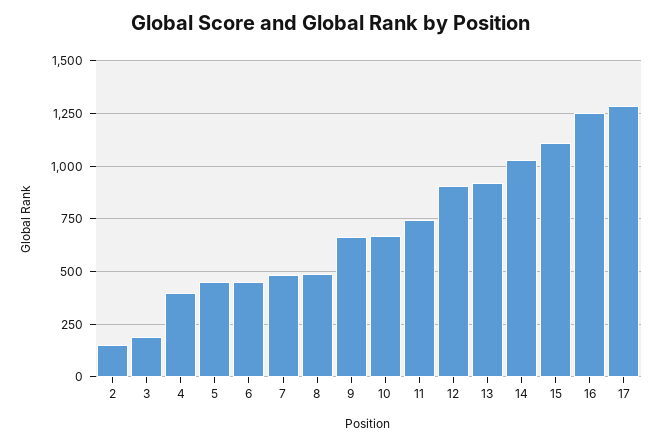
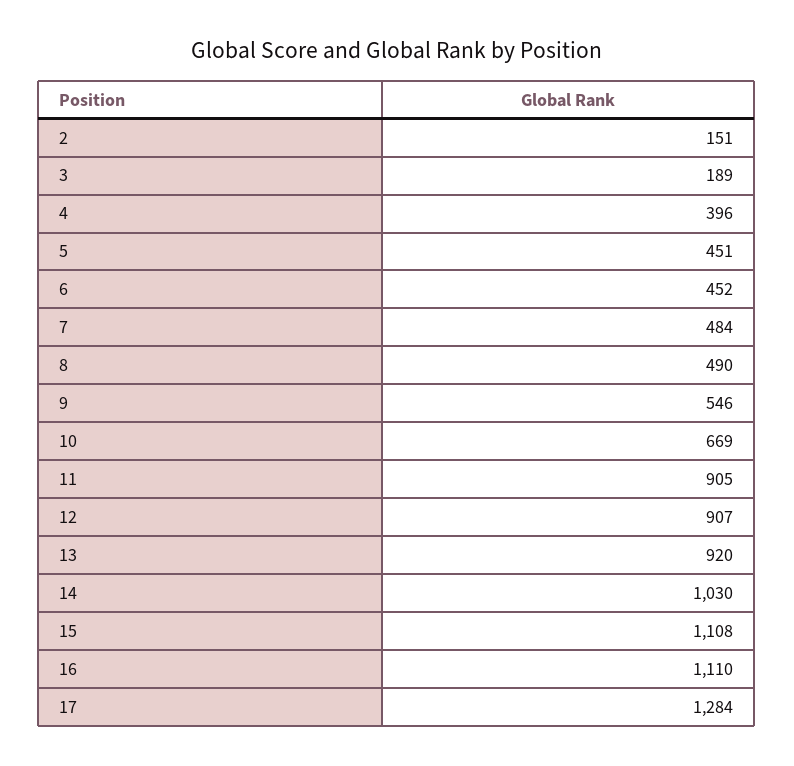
9: 650 -> 546
11: 750 -> 905
16: 1250 -> 1110

